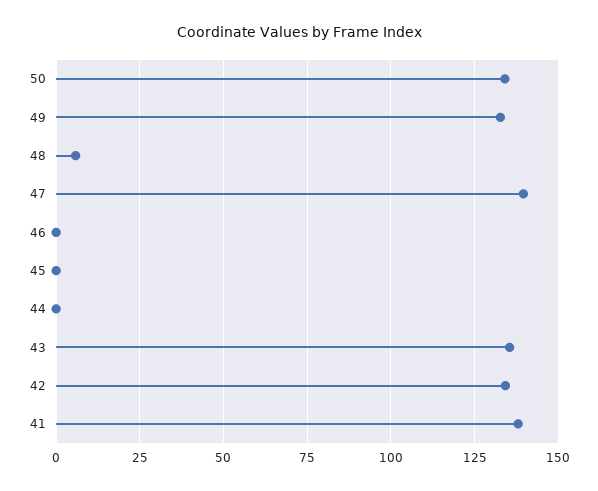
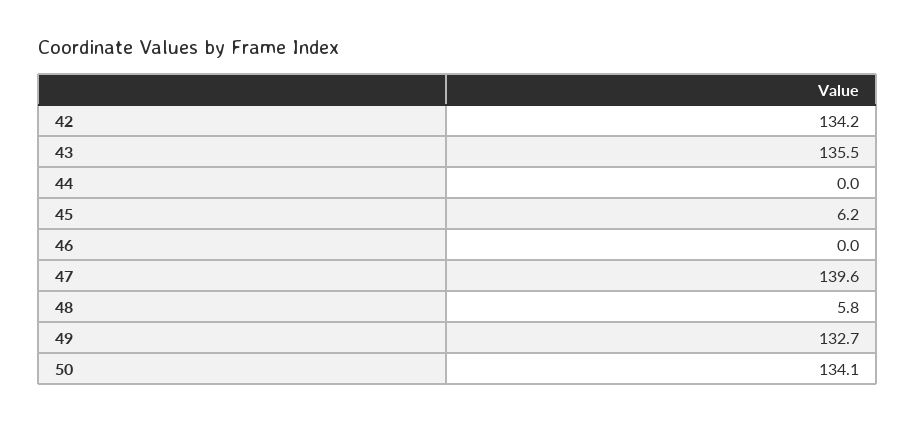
45: 0 -> 6.2
41: 137.5 -> none

